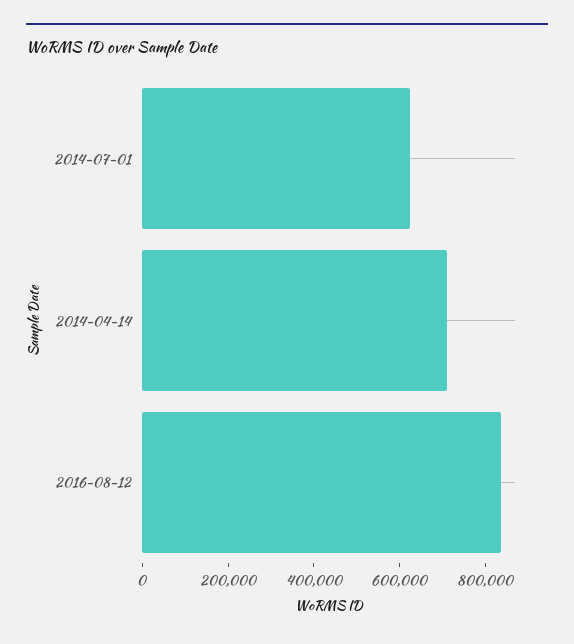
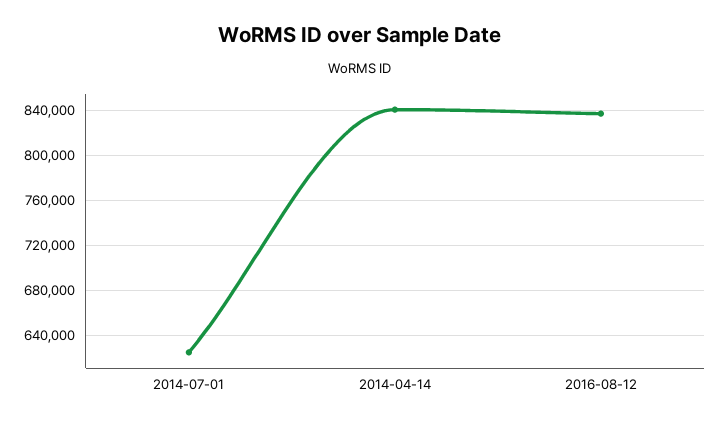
2014-04-14: 700000 -> 840000

